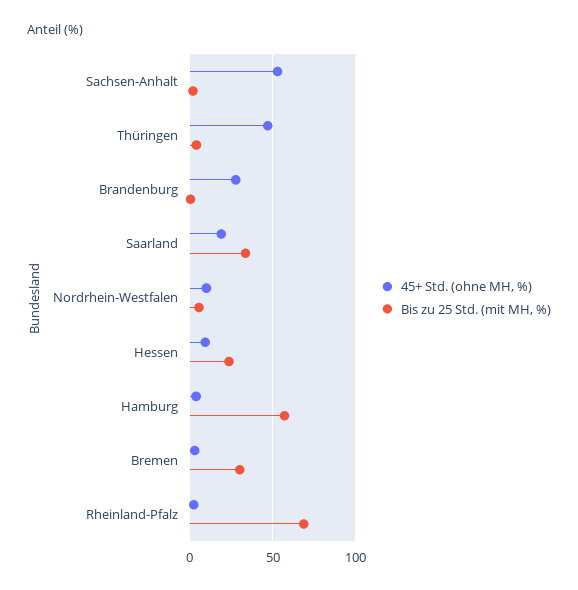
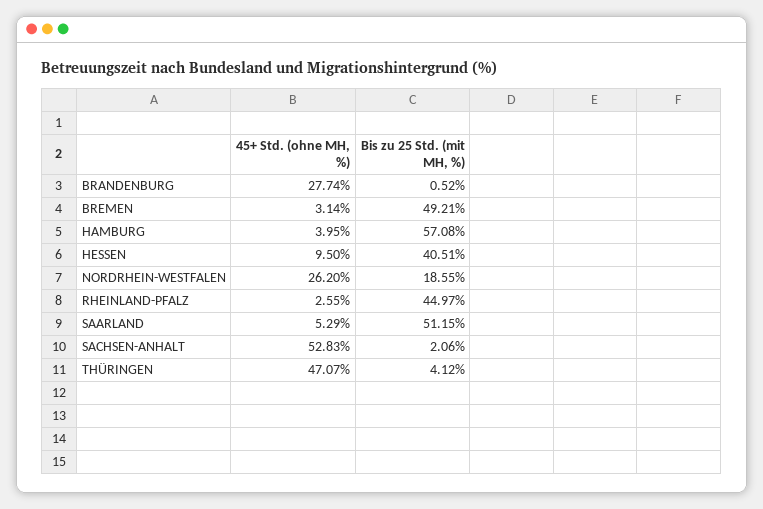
45+ Std. (ohne MH, %), Saarland: 20 -> 5.29
Bis zu 25 Std. (mit MH, %), Saarland: 35 -> 51.15
45+ Std. (ohne MH, %), Nordrhein-Westfalen: 10 -> 26.2
Bis zu 25 Std. (mit MH, %), Nordrhein-Westfalen: 5 -> 18.55
Bis zu 25 Std. (mit MH, %), Hessen: 25 -> 40.51
Bis zu 25 Std. (mit MH, %), Bremen: 30 -> 49.21
Bis zu 25 Std. (mit MH, %), Rheinland-Pfalz: 70 -> 44.97

